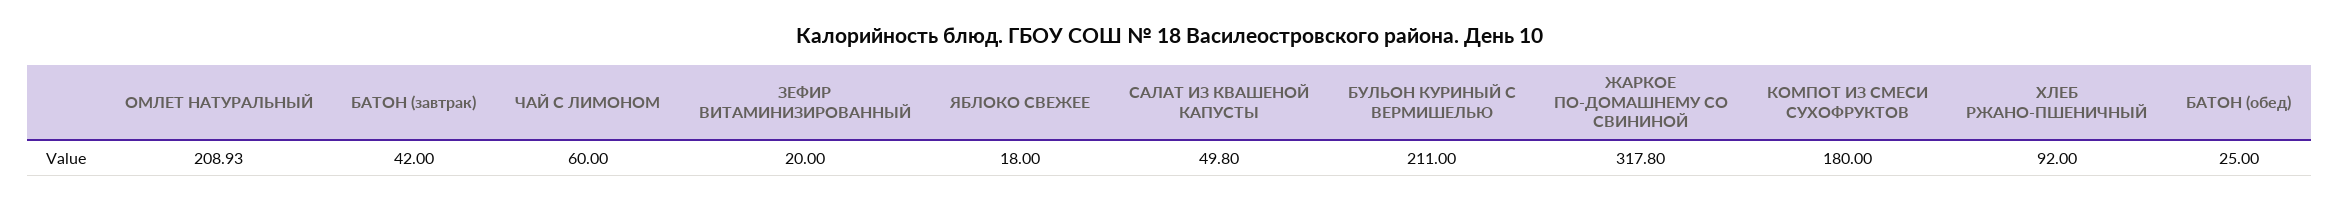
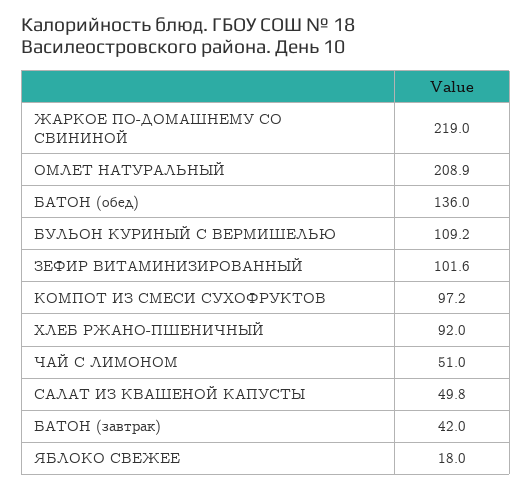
ЧАЙ С ЛИМОНОМ: 60 -> 51
ЗЕФИР ВИТАМИНИЗИРОВАННЫЙ: 20 -> 101.6
БУЛЬОН КУРИНЫЙ С ВЕРМИШЕЛЬЮ: 211 -> 109.2
ЖАРКОЕ ПО-ДОМАШНЕМУ СО СВИНИНОЙ: 317.8 -> 219
КОМПОТ ИЗ СМЕСИ СУХОФРУКТОВ: 180 -> 97.2
БАТОН (обед): 25 -> 136

